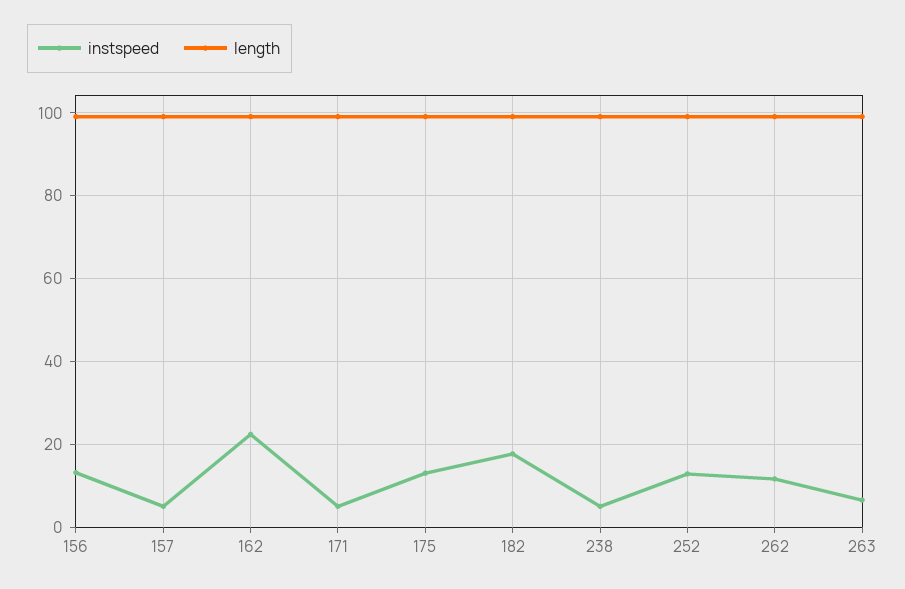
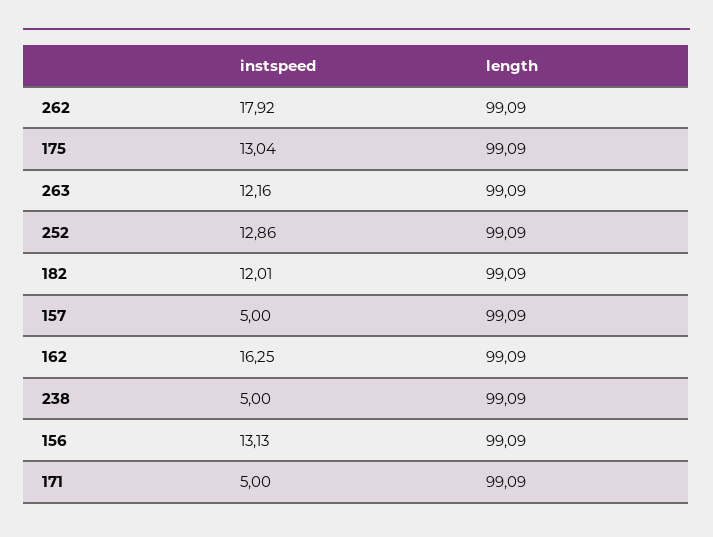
instspeed, 162: 22 -> 16.25
instspeed, 182: 18 -> 12.01
instspeed, 262: 12 -> 17.92
instspeed, 263: 6 -> 12.16

